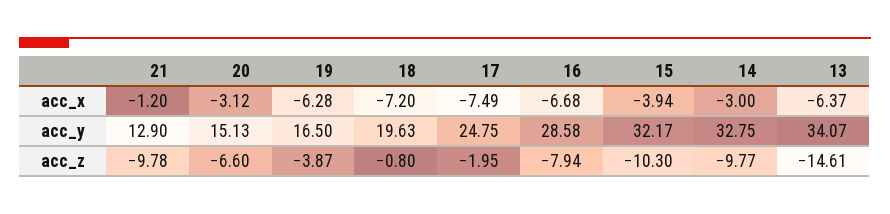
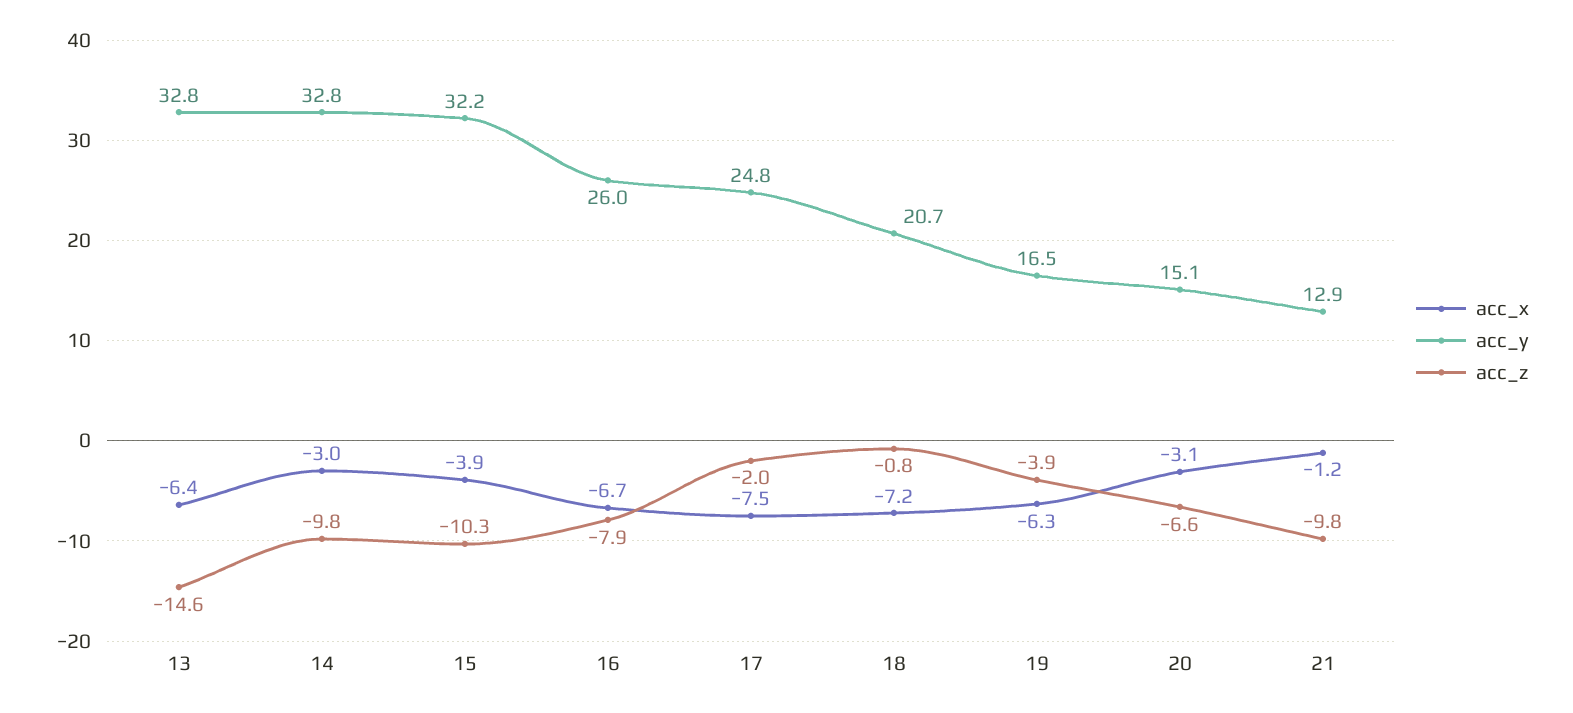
acc_y, 18: 19.63 -> 20.7
acc_y, 16: 28.58 -> 26
acc_y, 13: 34.07 -> 32.8

